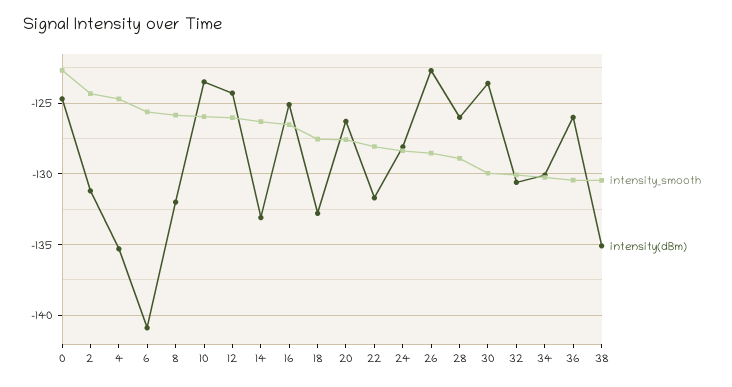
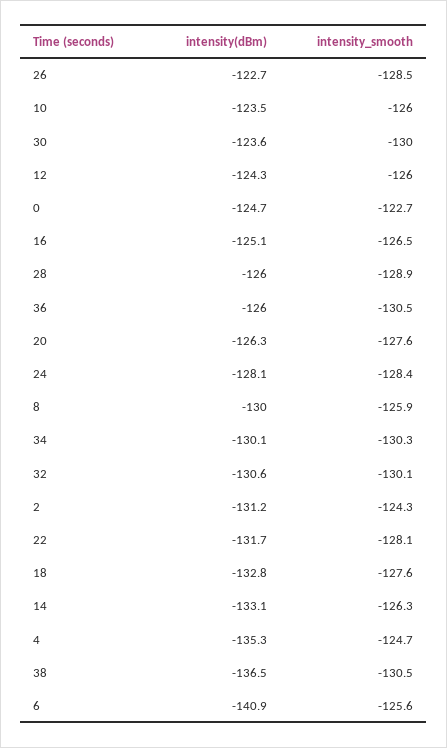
intensity(dBm), 8: -132 -> -130
intensity(dBm), 38: -135 -> -136.5

